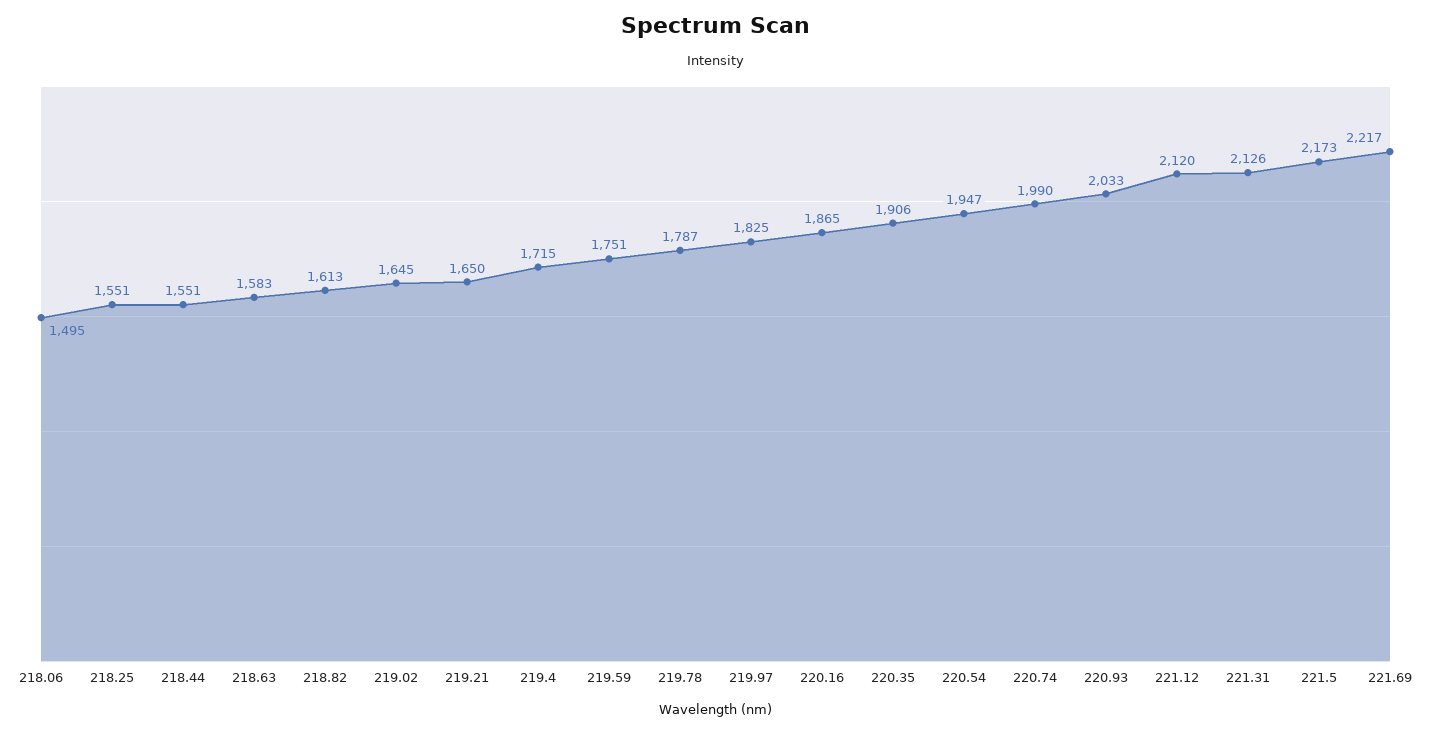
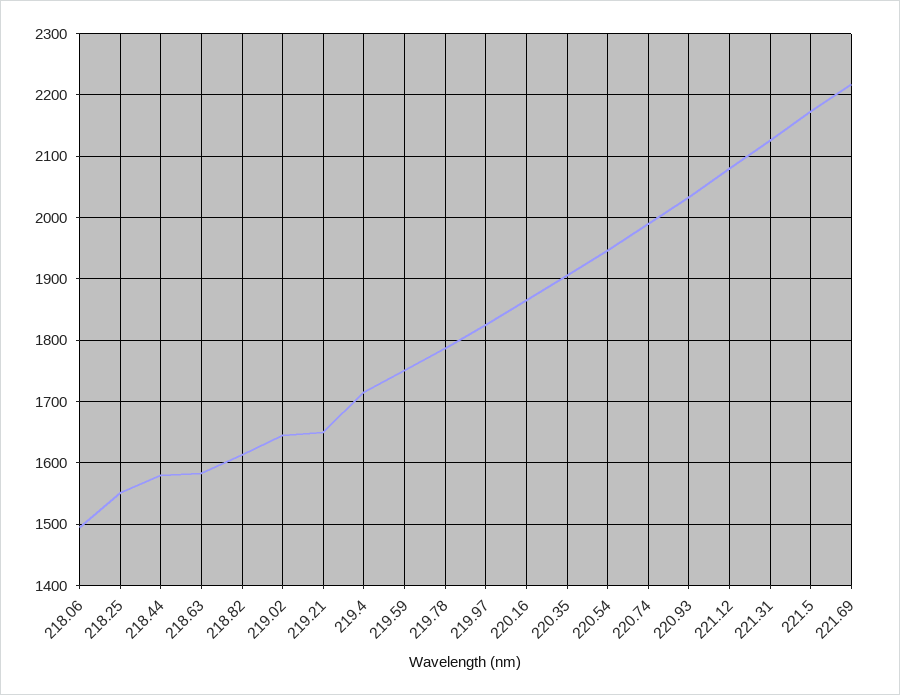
218.44: 1551 -> 1580
221.12: 2120 -> 2080

